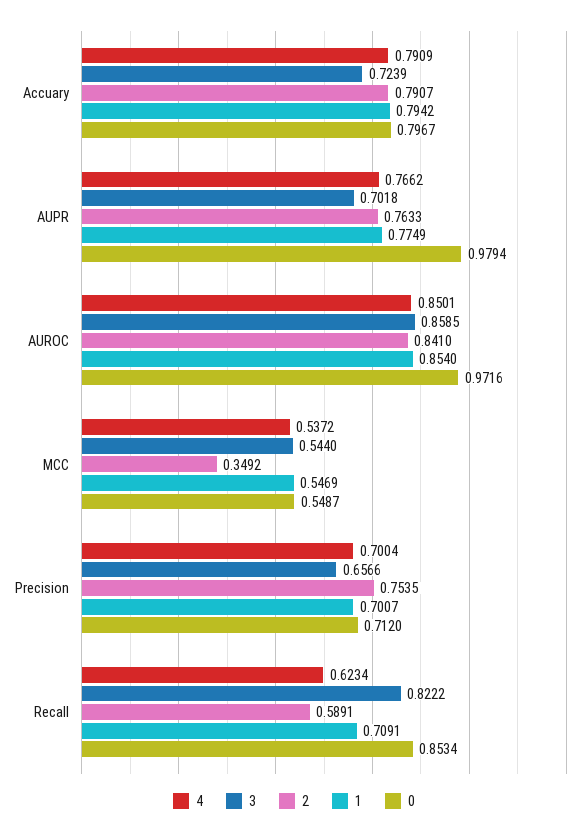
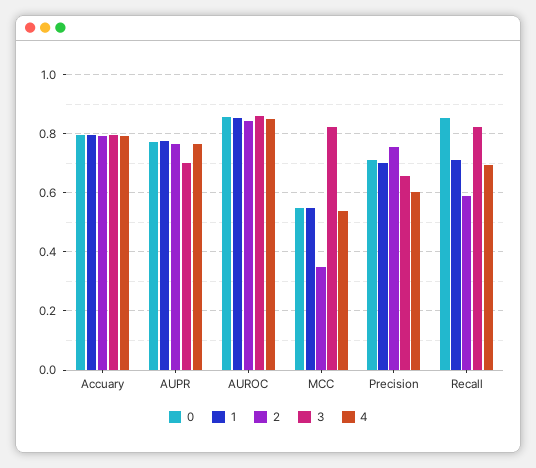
3, Accuary: 0.7239 -> 0.8
0, AUPR: 0.9794 -> 0.775
0, AUROC: 0.9716 -> 0.85
3, MCC: 0.544 -> 0.825
4, Precision: 0.7004 -> 0.6
4, Recall: 0.6234 -> 0.7

